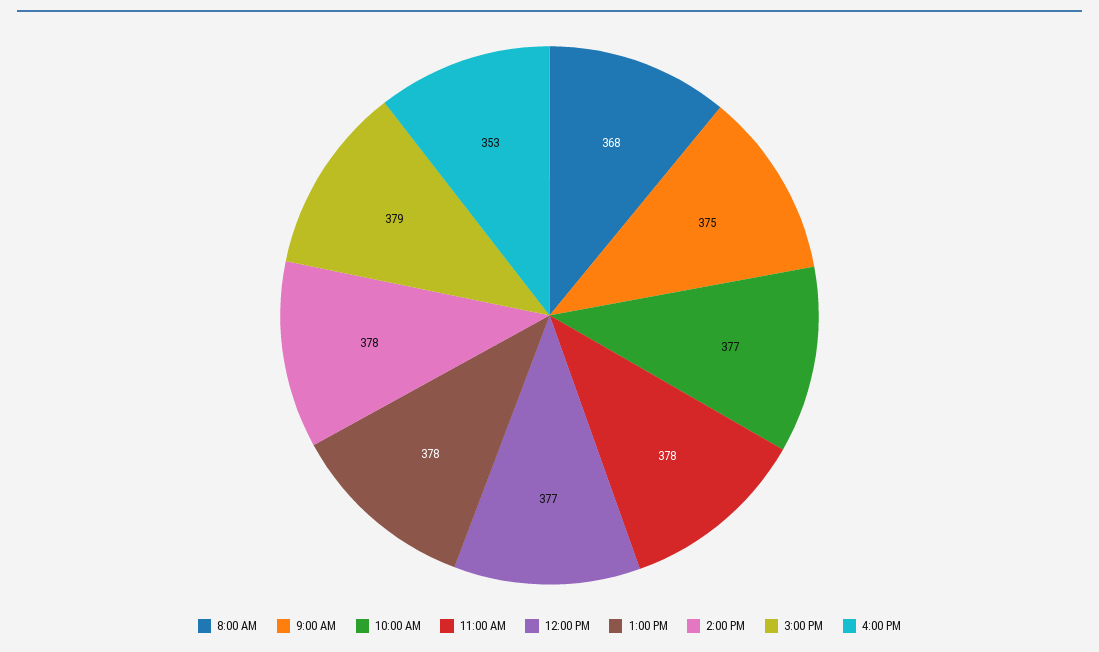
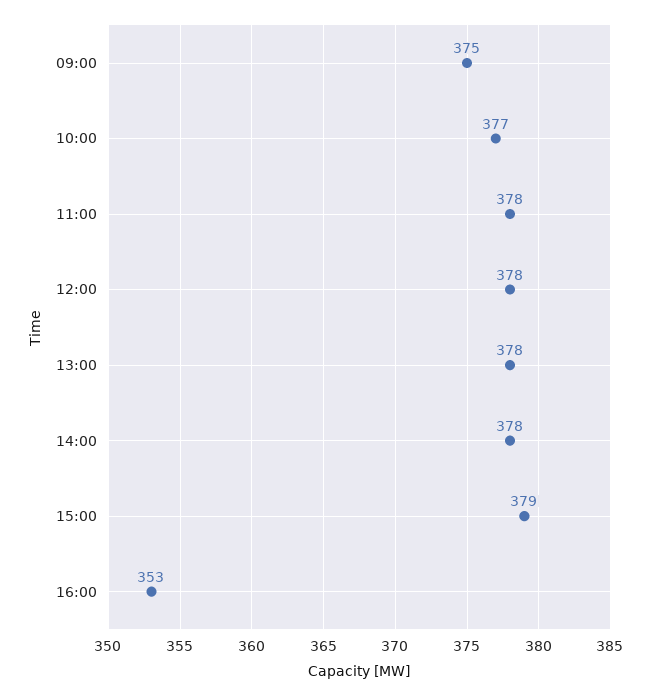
8:00 AM: 368 -> none
12:00 PM: 377 -> 378

